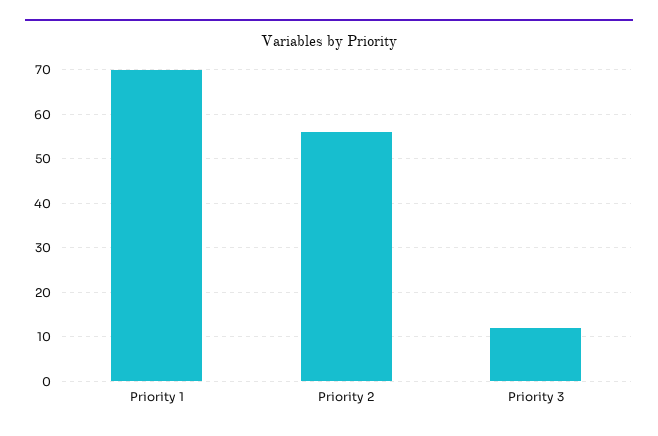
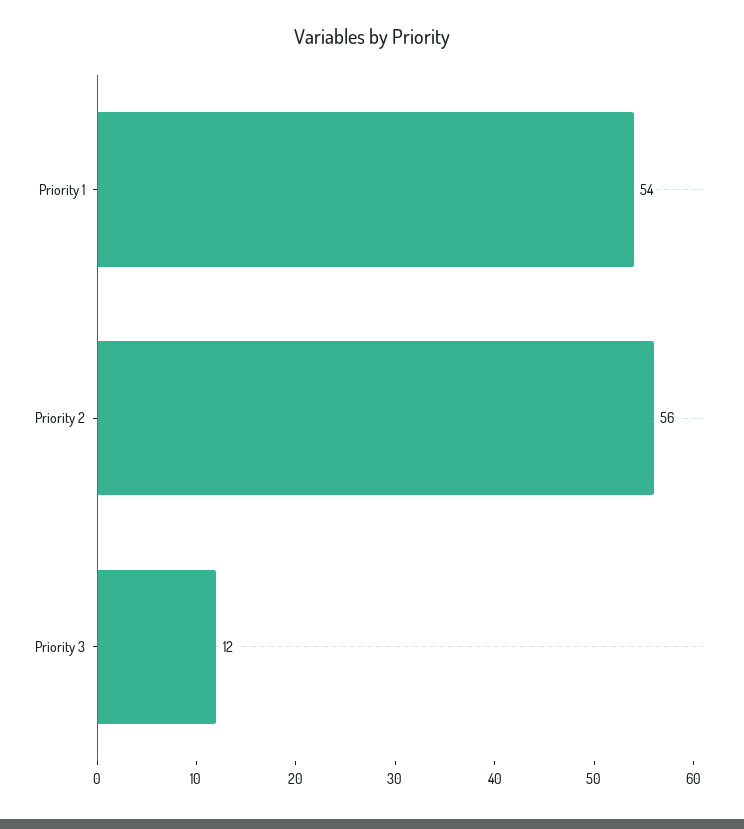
Priority 1: 70 -> 54

